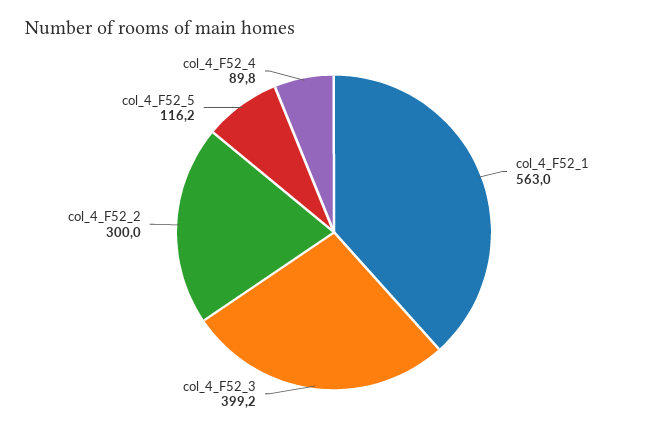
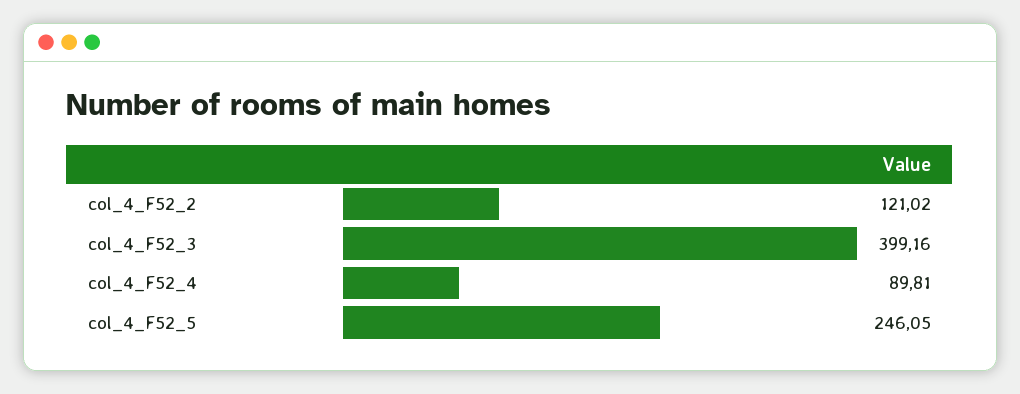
col_4_F52_1: 563 -> none
col_4_F52_2: 300 -> 121.02
col_4_F52_5: 116.2 -> 246.05

